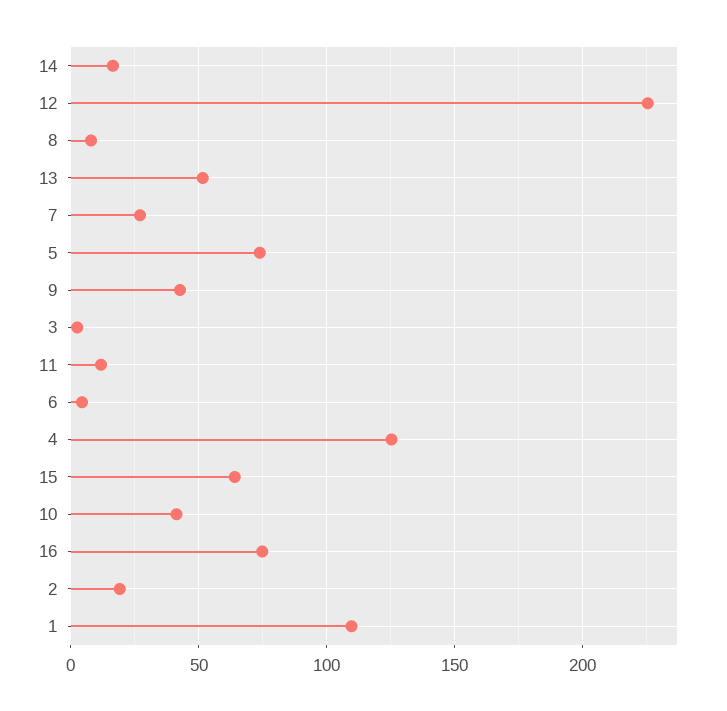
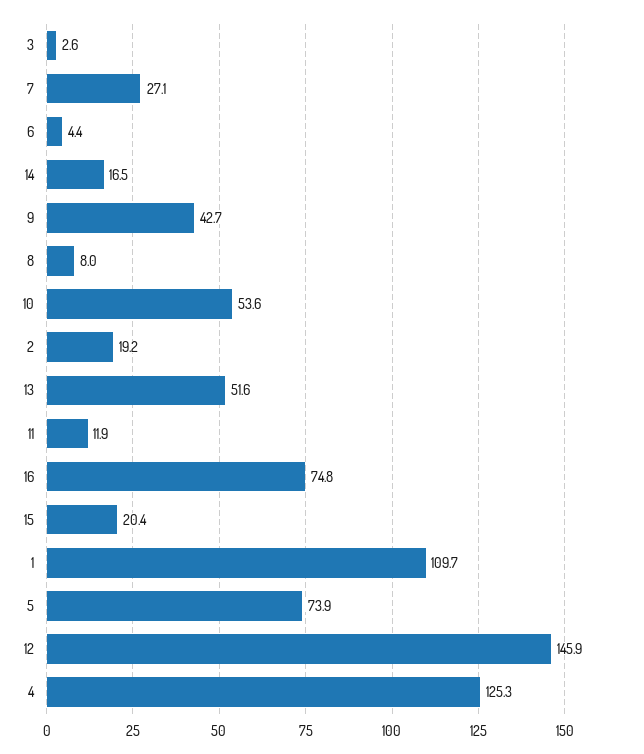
12: 225 -> 145.9
15: 65 -> 20.4
10: 40 -> 53.6

